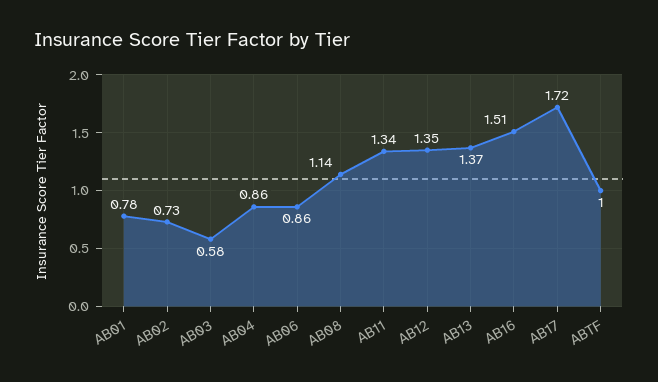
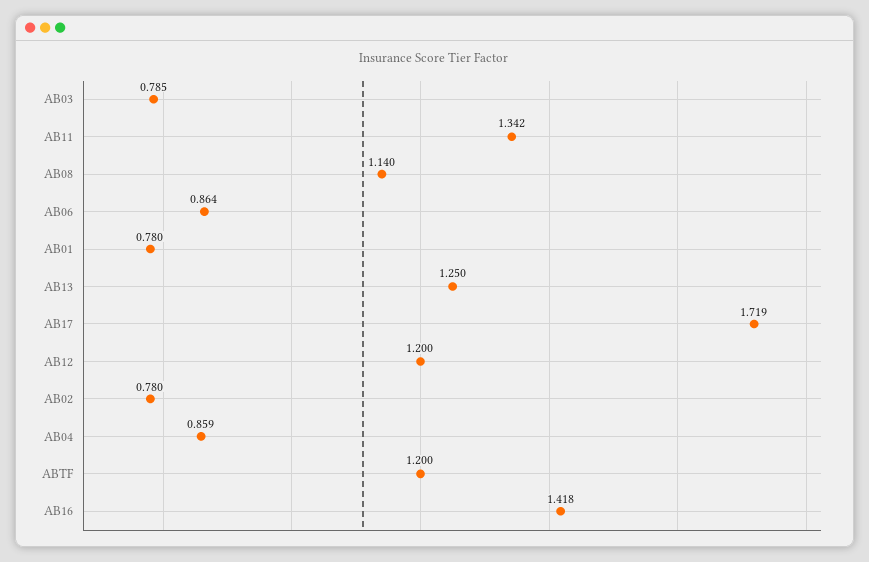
AB02: 0.73 -> 0.78
AB03: 0.58 -> 0.785
AB12: 1.35 -> 1.2
AB13: 1.37 -> 1.25
AB16: 1.51 -> 1.418
ABTF: 1 -> 1.2

